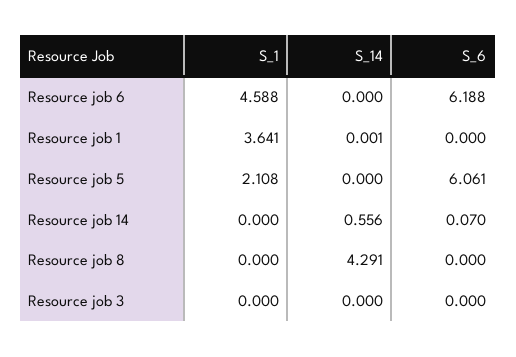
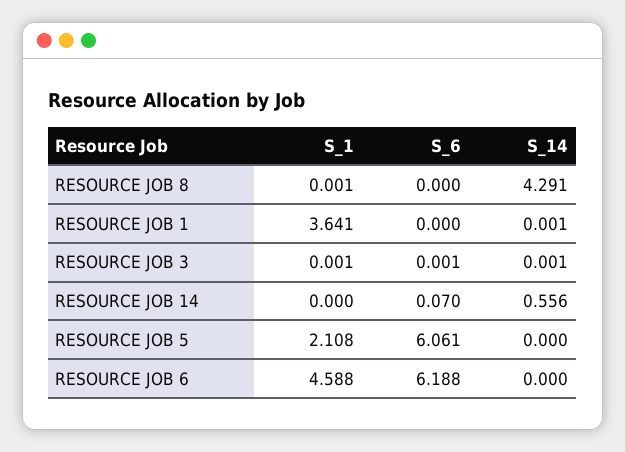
S_1, Resource job 8: 0 -> 0.001
S_1, Resource job 3: 0 -> 0.001
S_14, Resource job 3: 0 -> 0.001
S_6, Resource job 3: 0 -> 0.001

